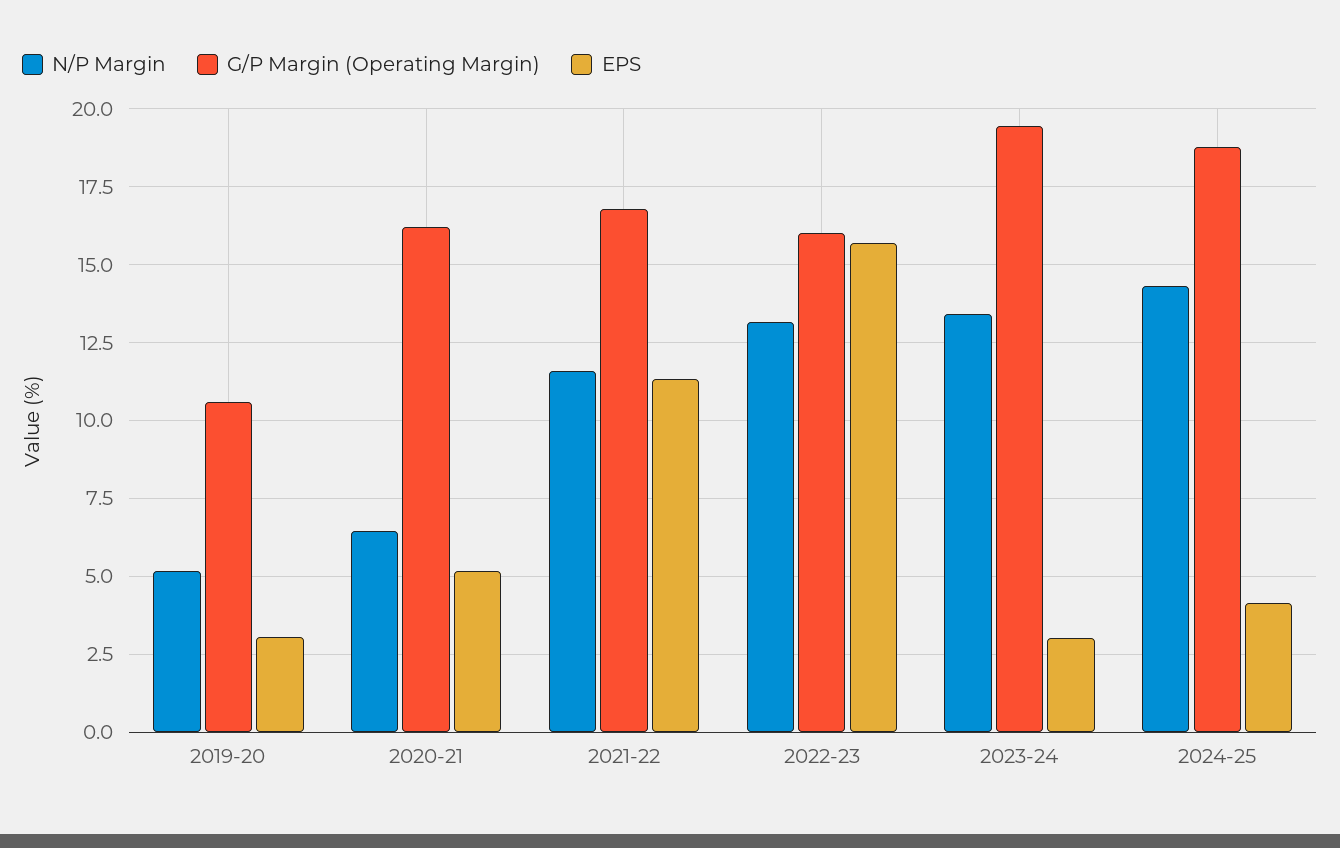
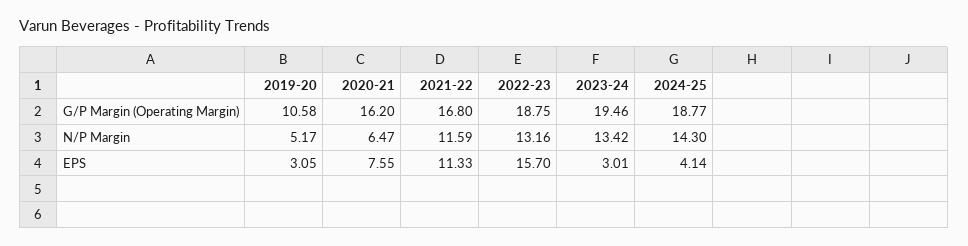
EPS, 2020-21: 5.25 -> 7.55
G/P Margin (Operating Margin), 2022-23: 16 -> 18.75

